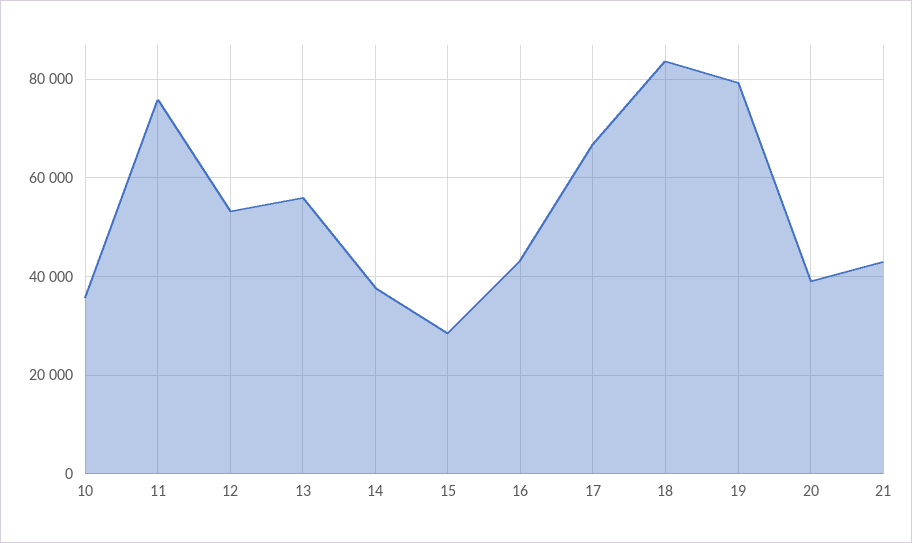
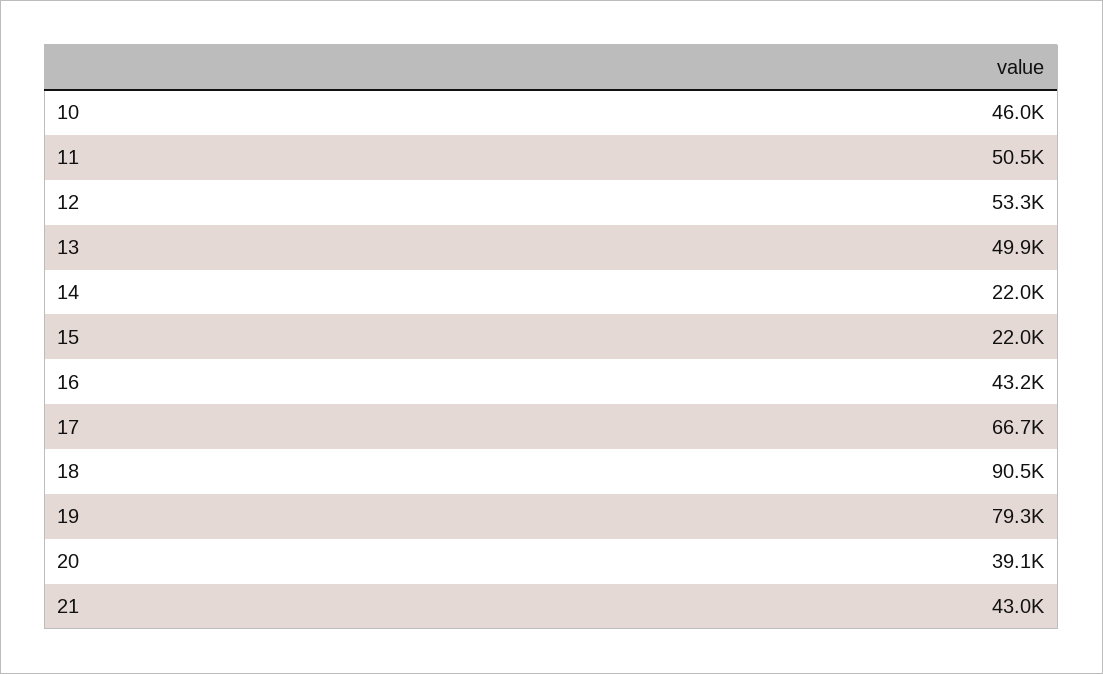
10: 36000 -> 46000
11: 76000 -> 50500
13: 56000 -> 49900
14: 38000 -> 22000
15: 28000 -> 22000
18: 84000 -> 90500

